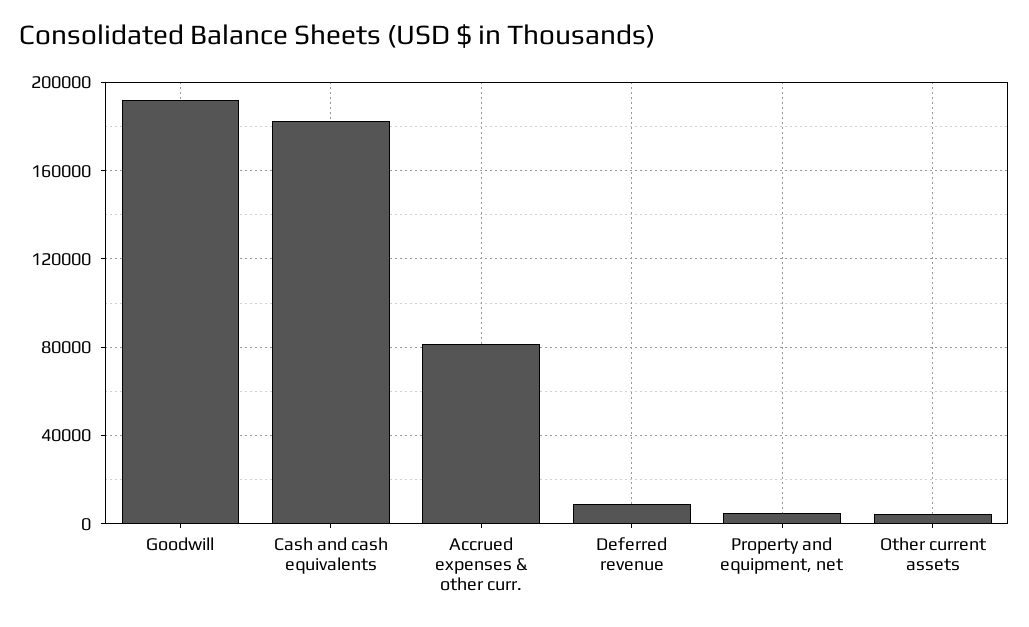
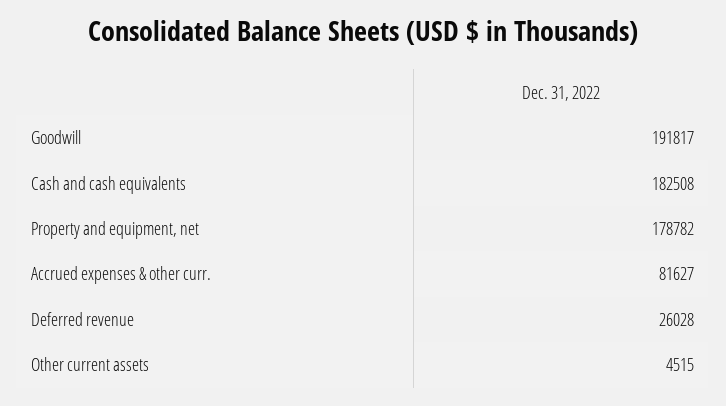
Deferred revenue: 10000 -> 26028
Property and equipment, net: 5000 -> 178782

